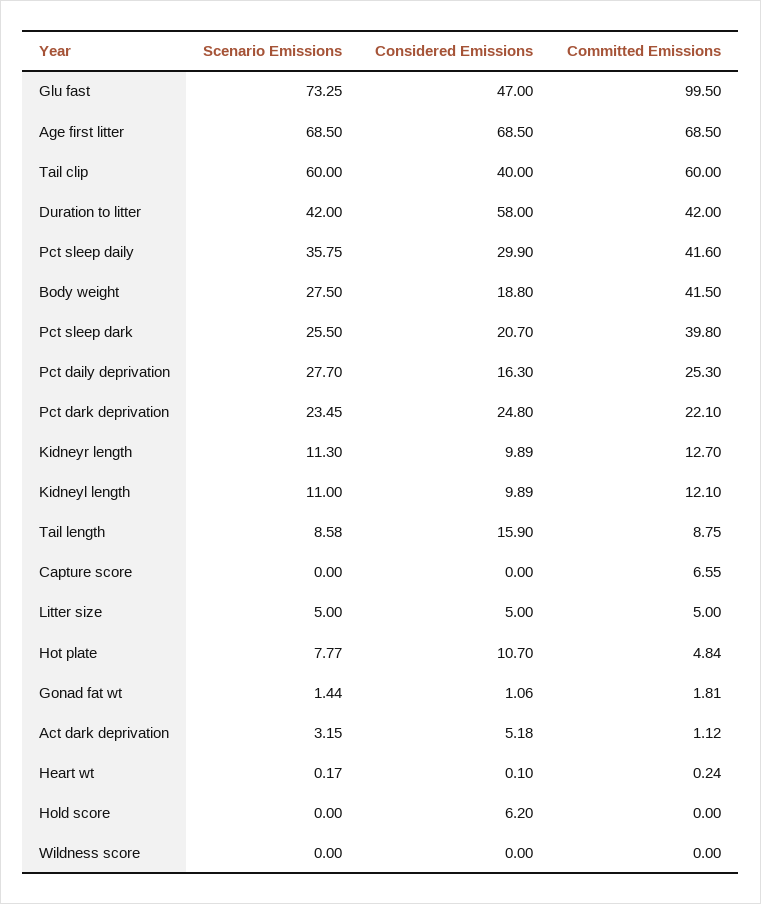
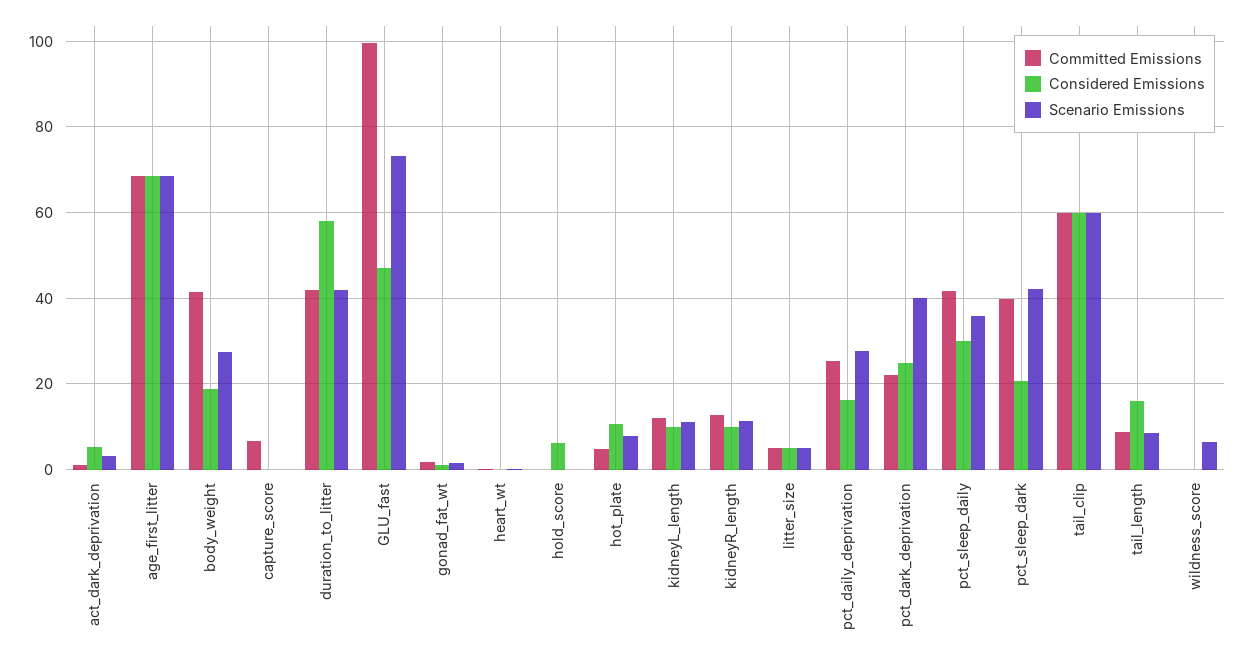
Considered Emissions, Tail clip: 40 -> 60
Scenario Emissions, Pct sleep dark: 25.5 -> 42
Scenario Emissions, Pct dark deprivation: 23.45 -> 40
Scenario Emissions, Wildness score: 0 -> 6

